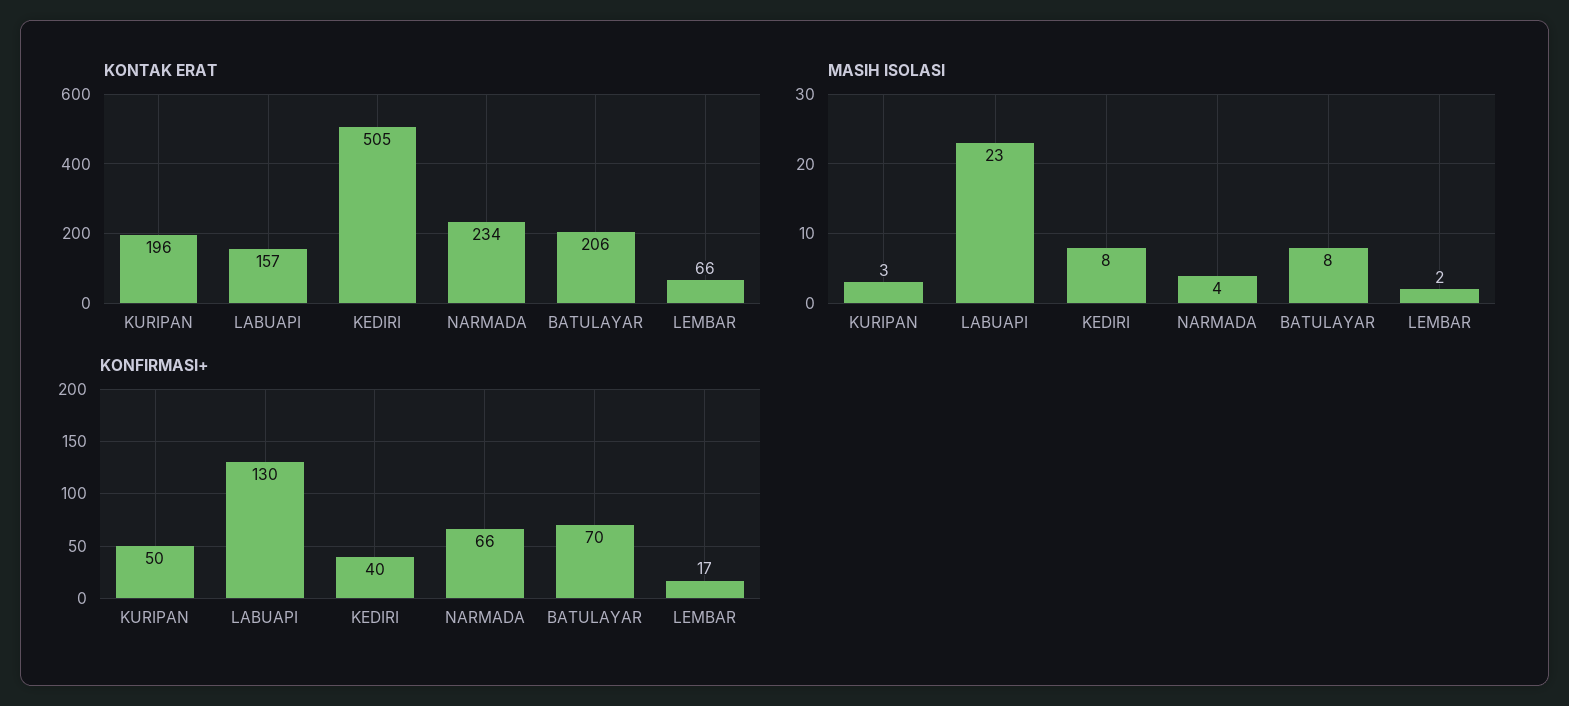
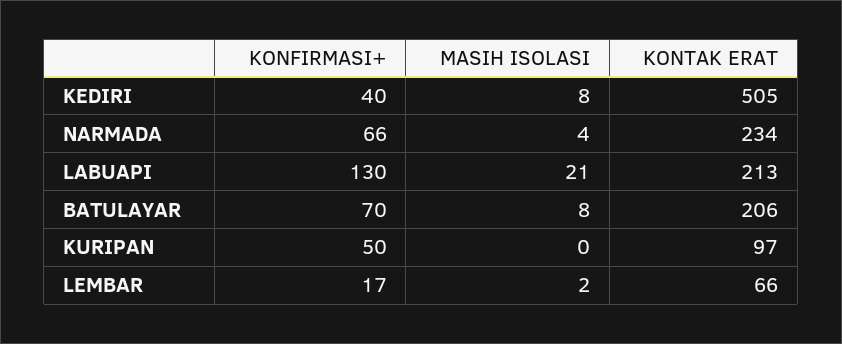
KONTAK ERAT, KURIPAN: 196 -> 97
KONTAK ERAT, LABUAPI: 157 -> 213
MASIH ISOLASI, KURIPAN: 3 -> 0
MASIH ISOLASI, LABUAPI: 23 -> 21

